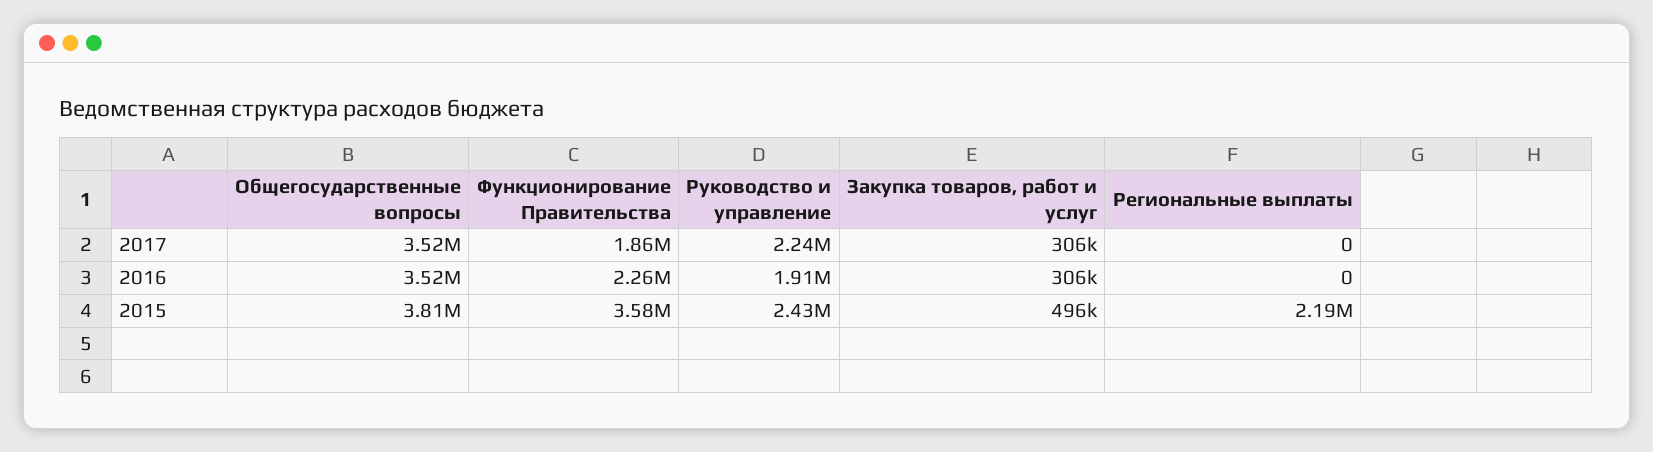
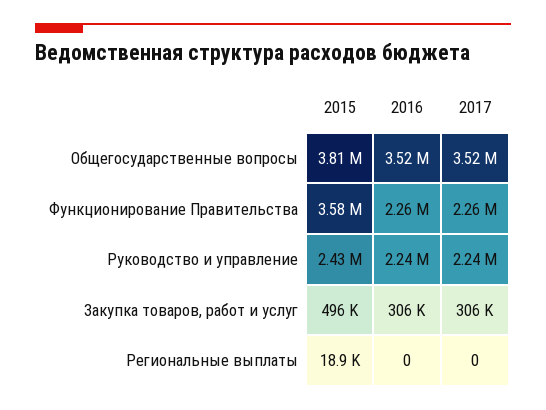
Функционирование Правительства, 2017: 1860000 -> 2260000
Руководство и управление, 2016: 1910000 -> 2240000
Региональные выплаты, 2015: 2190000 -> 18900

